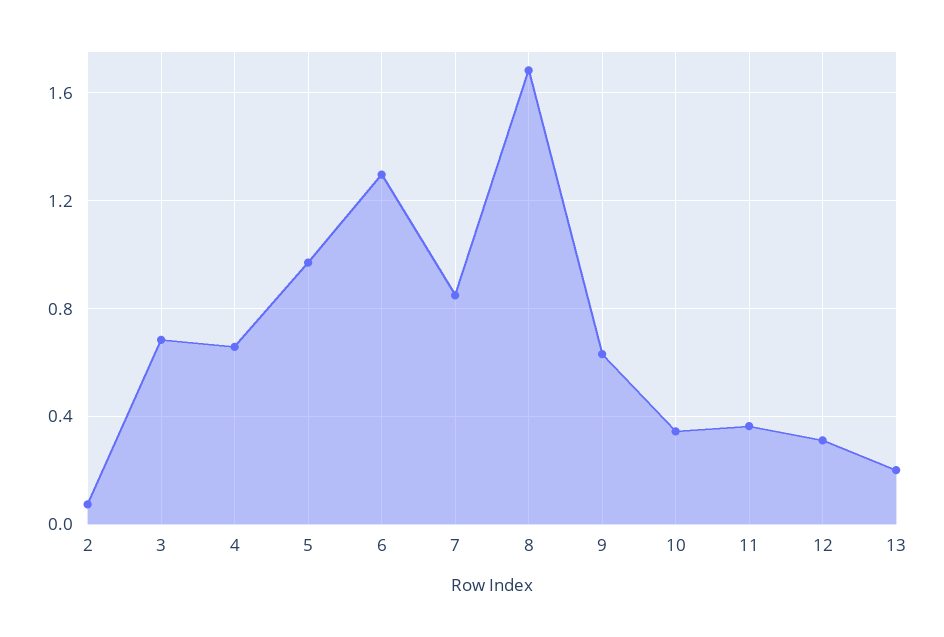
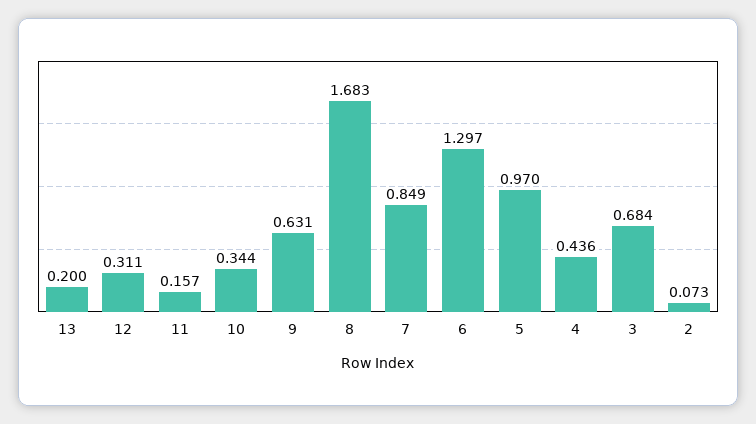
4: 0.65 -> 0.436
11: 0.35 -> 0.157

